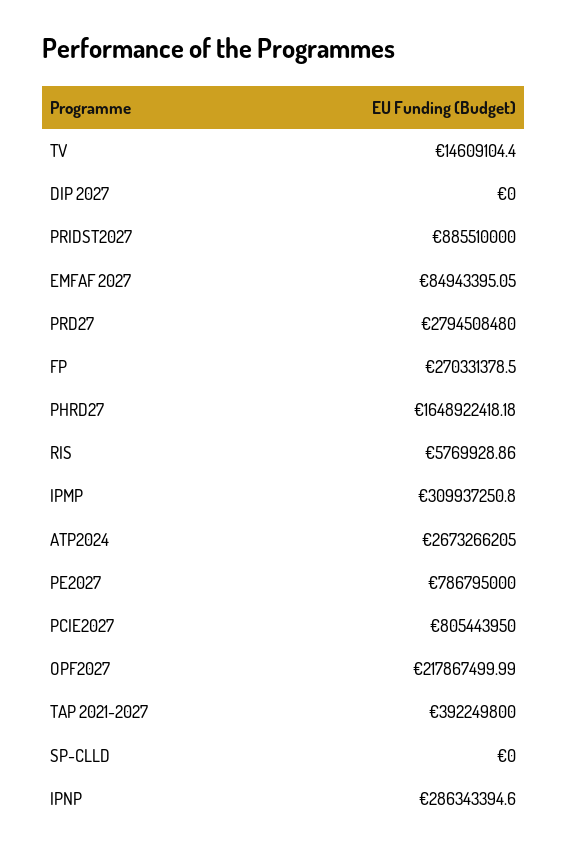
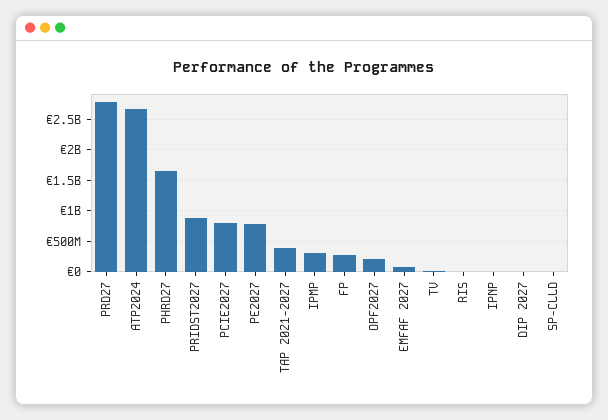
IPNP: 286343394.6 -> 0

